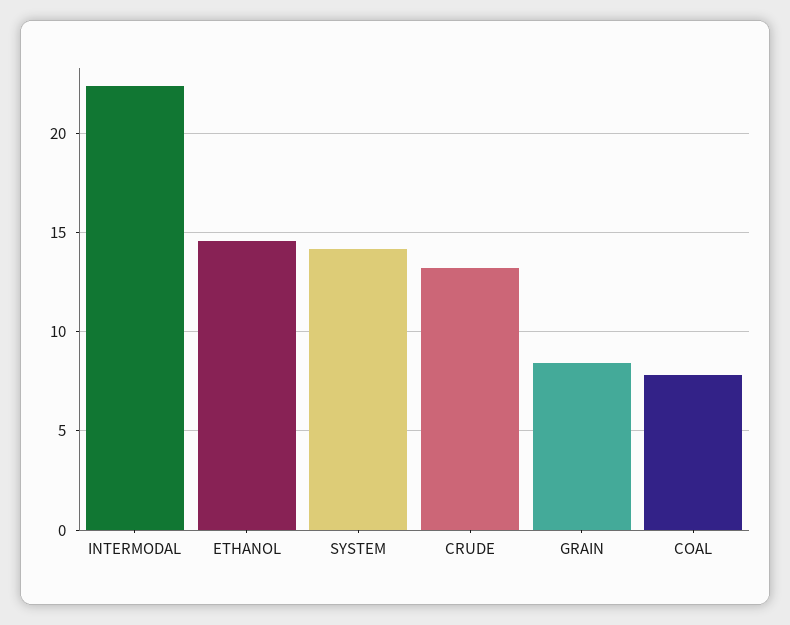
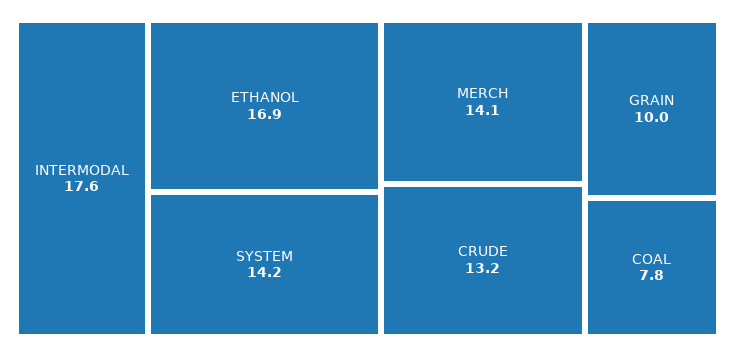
INTERMODAL: 22.5 -> 17.6
ETHANOL: 14.5 -> 16.9
GRAIN: 8.5 -> 10
MERCH: none -> 14.1

